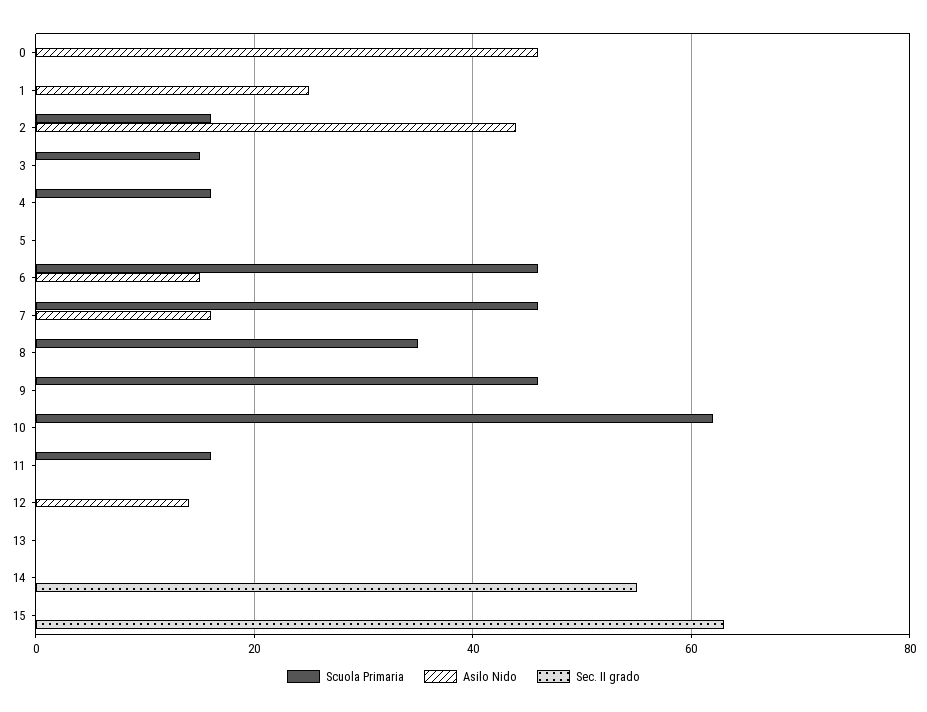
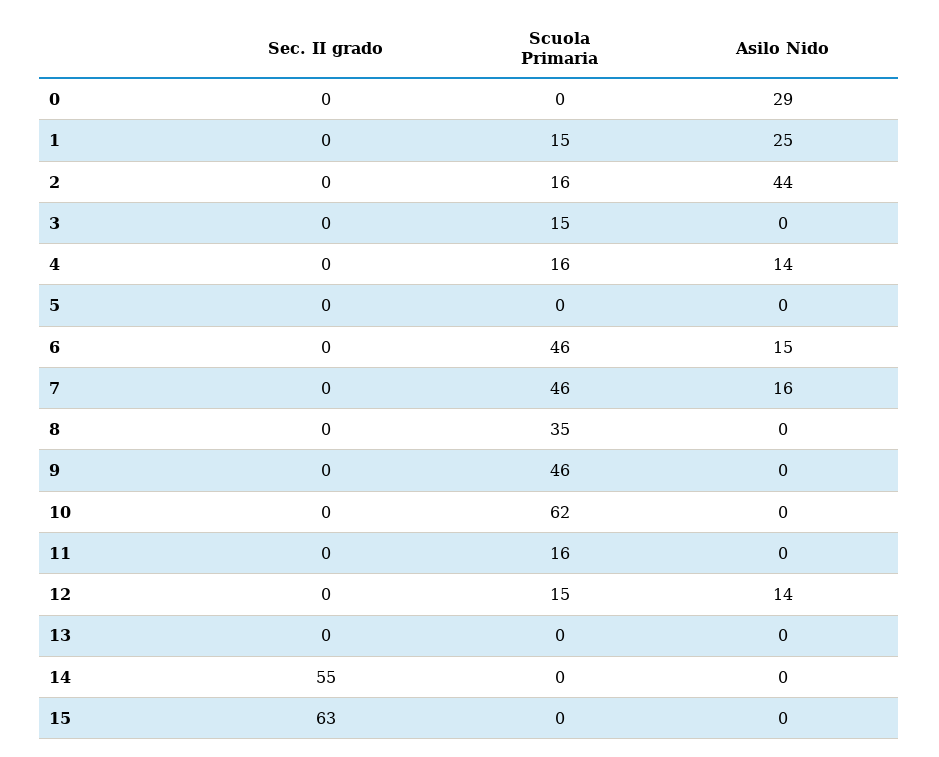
Asilo Nido, 0: 45 -> 29
Scuola Primaria, 1: 0 -> 15
Asilo Nido, 4: 0 -> 14
Scuola Primaria, 12: 0 -> 15

